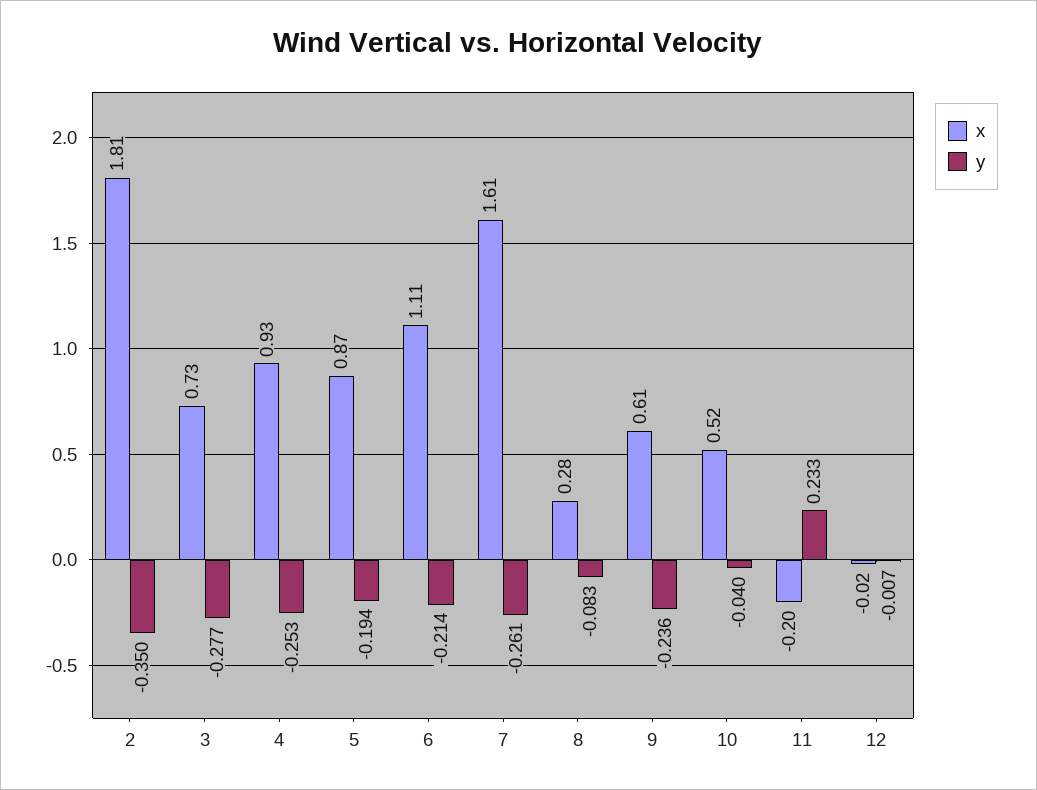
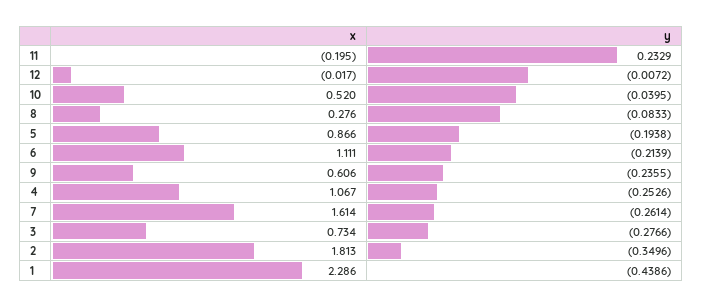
x, 4: 0.93 -> 1.067
x, 1: none -> 2.286
y, 1: none -> -0.4386

